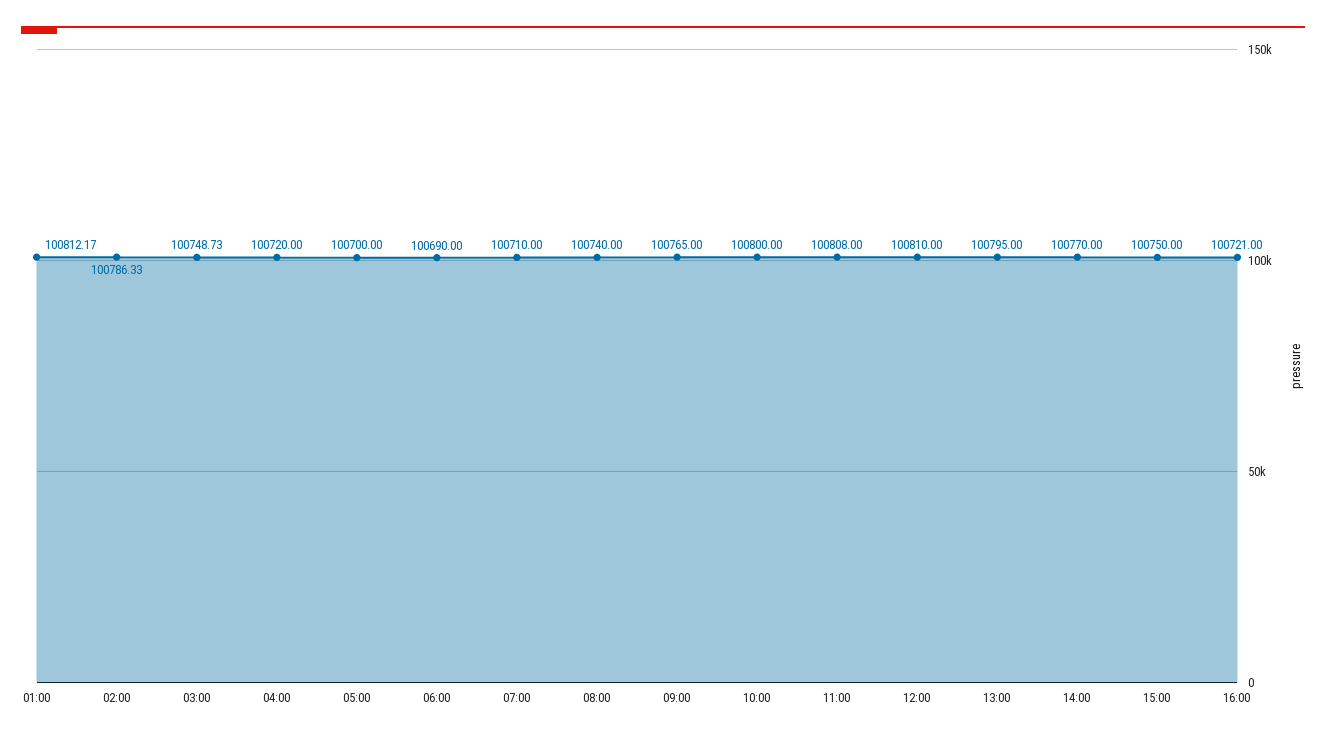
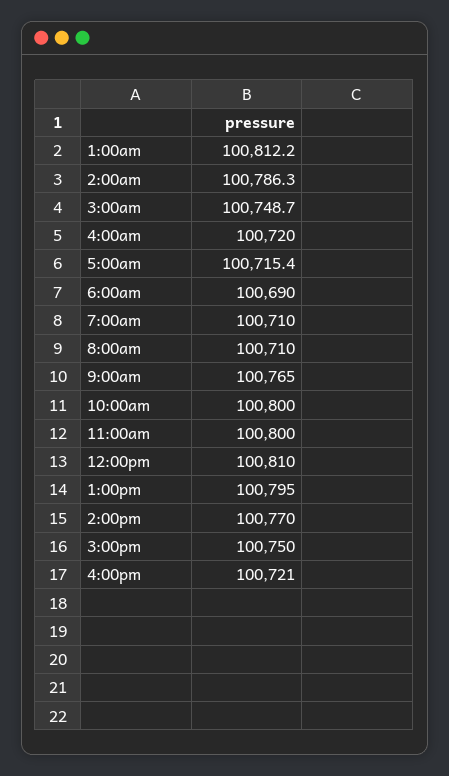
05:00: 100700 -> 100715.4
08:00: 100740 -> 100710
11:00: 100808 -> 100800

